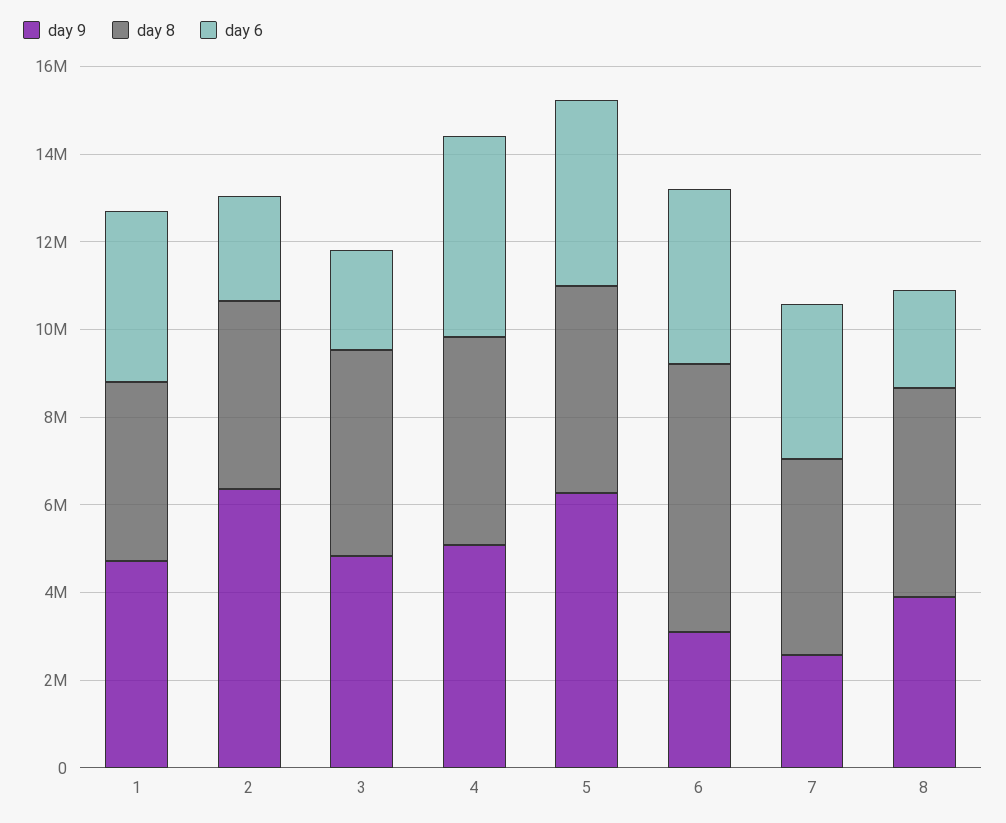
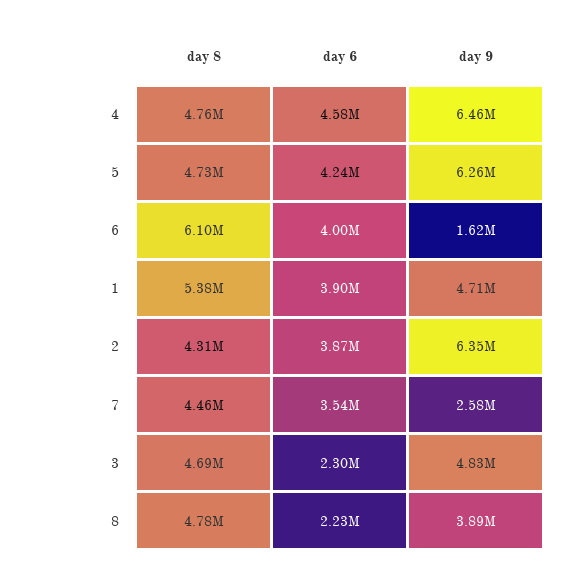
day 8, 1: 4000000 -> 5380000
day 6, 2: 2500000 -> 3870000
day 9, 4: 5000000 -> 6460000
day 9, 6: 3000000 -> 1620000

